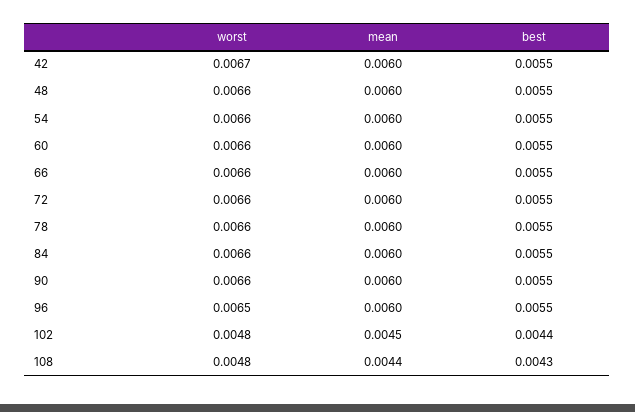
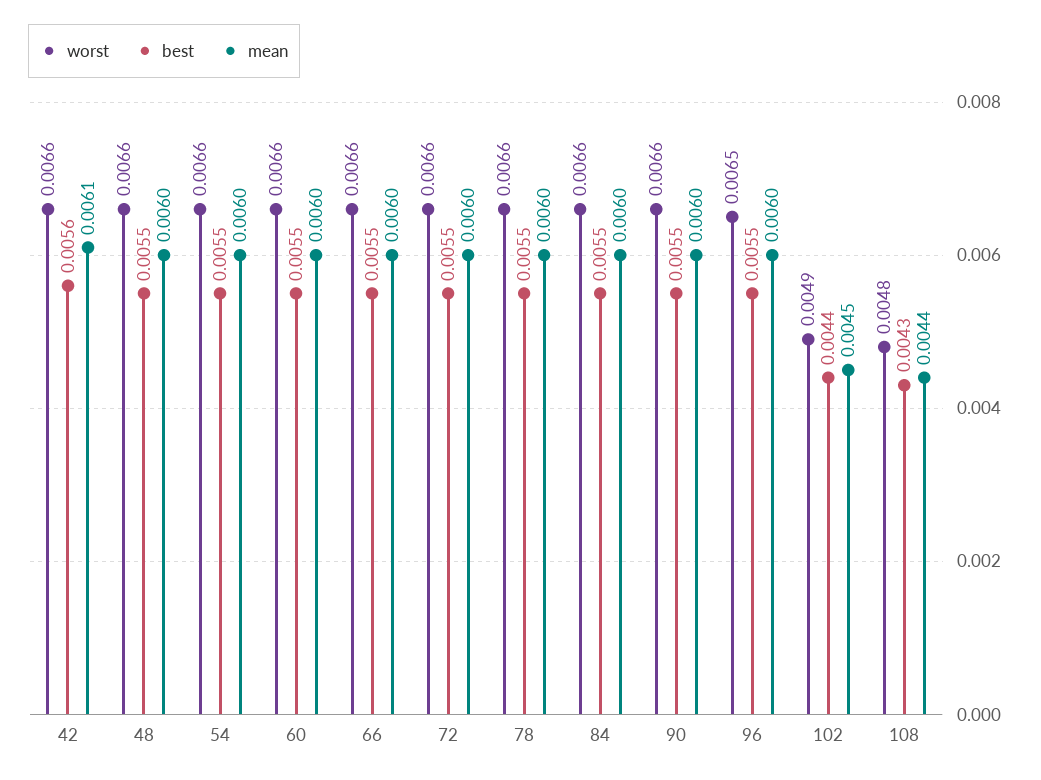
worst, 42: 0.0067 -> 0.0066
mean, 42: 0.006 -> 0.0061
best, 42: 0.0055 -> 0.0056
worst, 102: 0.0048 -> 0.0049

